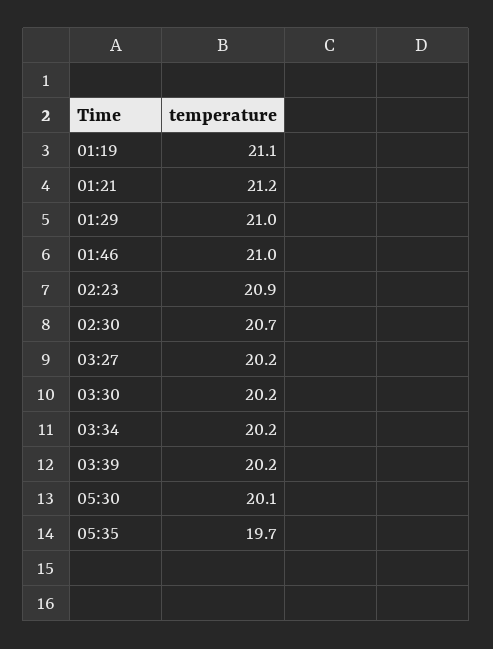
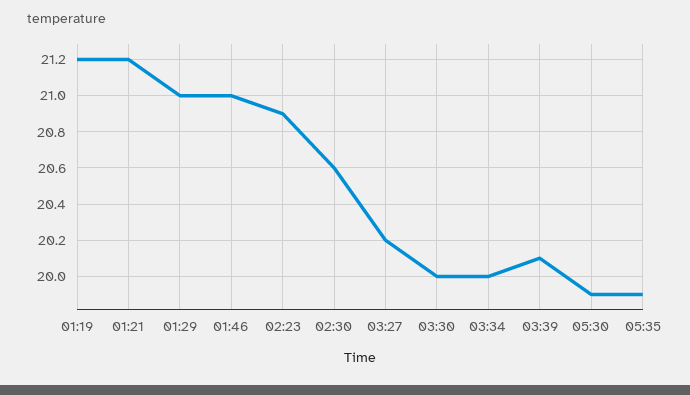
01:19: 21.1 -> 21.2
02:30: 20.7 -> 20.6
03:30: 20.2 -> 20
03:34: 20.2 -> 20
03:39: 20.2 -> 20.1
05:30: 20.1 -> 19.9
05:35: 19.7 -> 19.9

